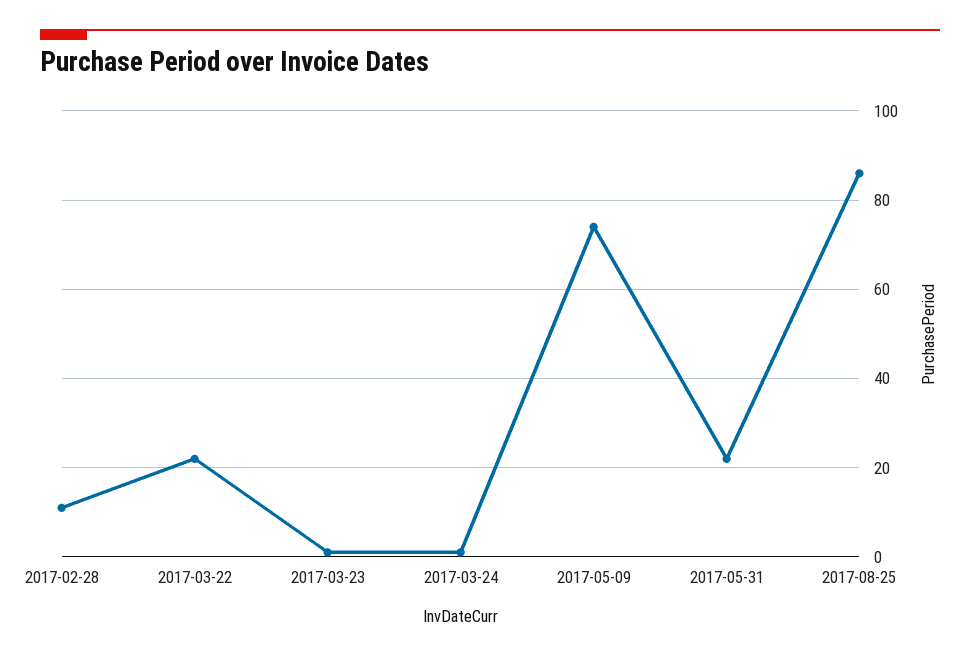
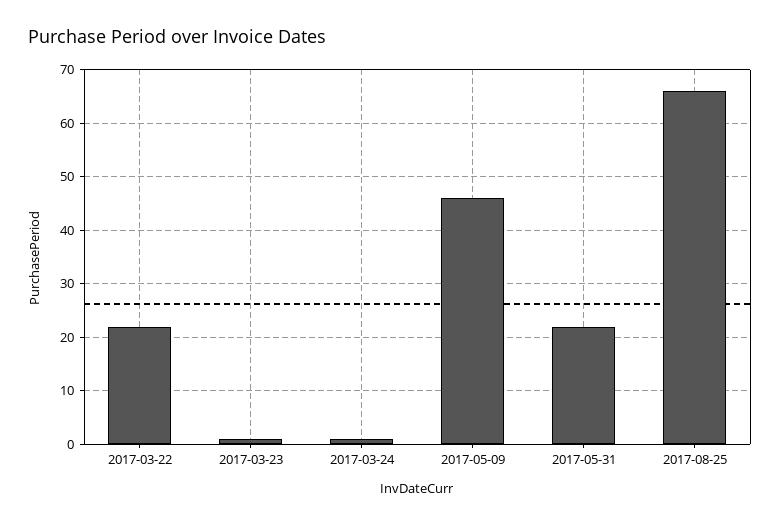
2017-02-28: 10 -> none
2017-05-09: 75 -> 45
2017-08-25: 85 -> 65

